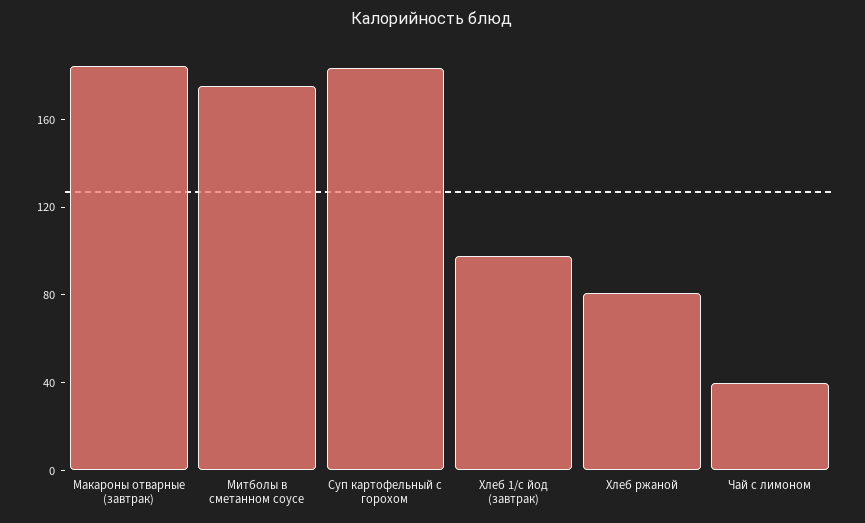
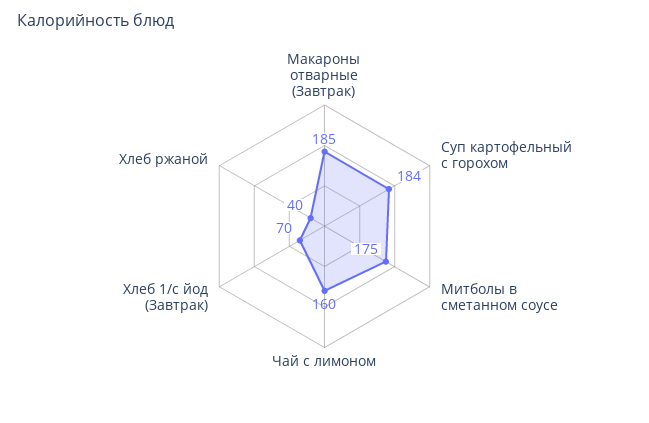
Хлеб 1/с йод (завтрак): 100 -> 70
Хлеб ржаной: 80 -> 40
Чай с лимоном: 40 -> 160

